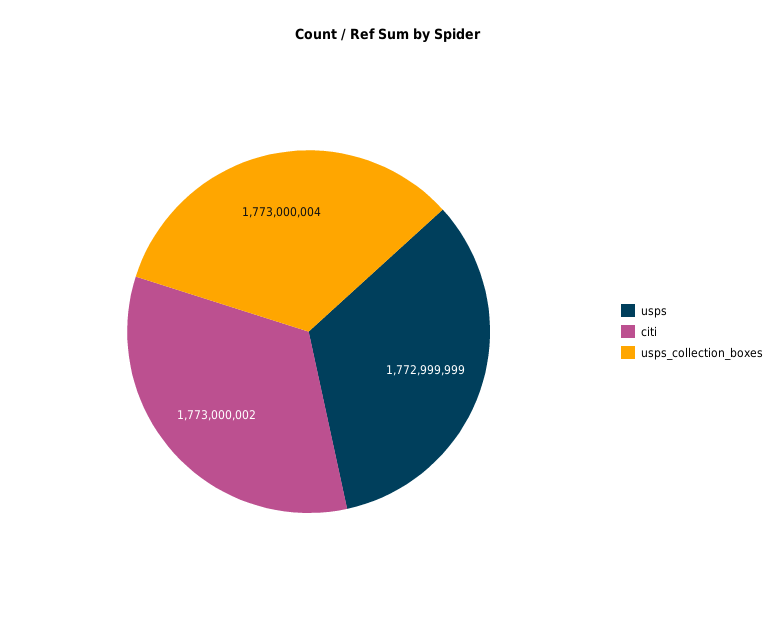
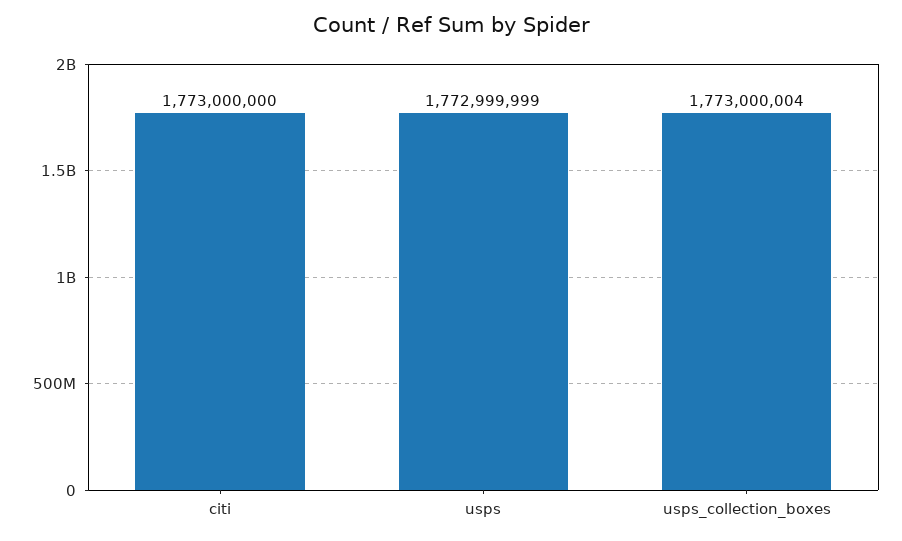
citi: 1773000002 -> 1773000000

